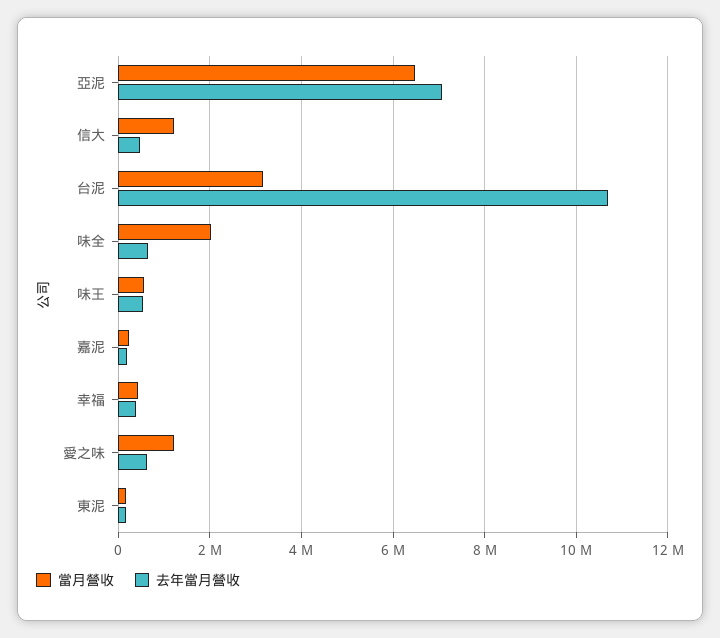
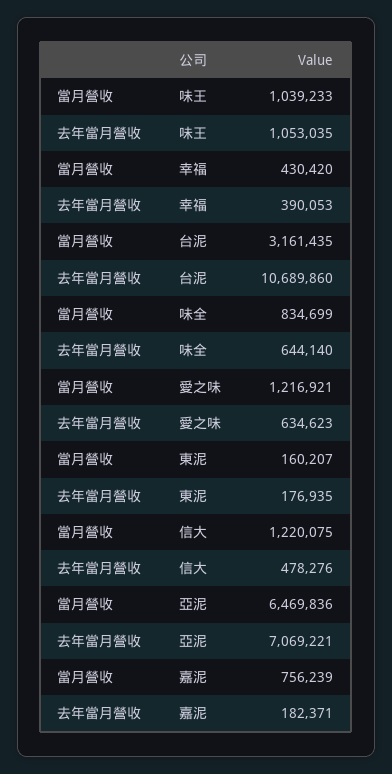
當月營收, 味全: 2000000 -> 834699
當月營收, 味王: 600000 -> 1039233
去年當月營收, 味王: 600000 -> 1053035
當月營收, 嘉泥: 200000 -> 756239

